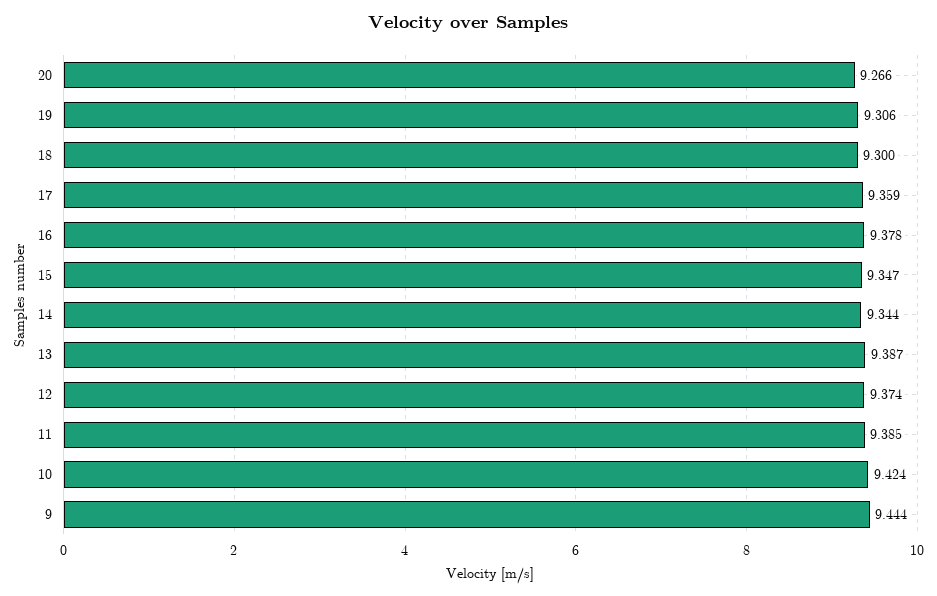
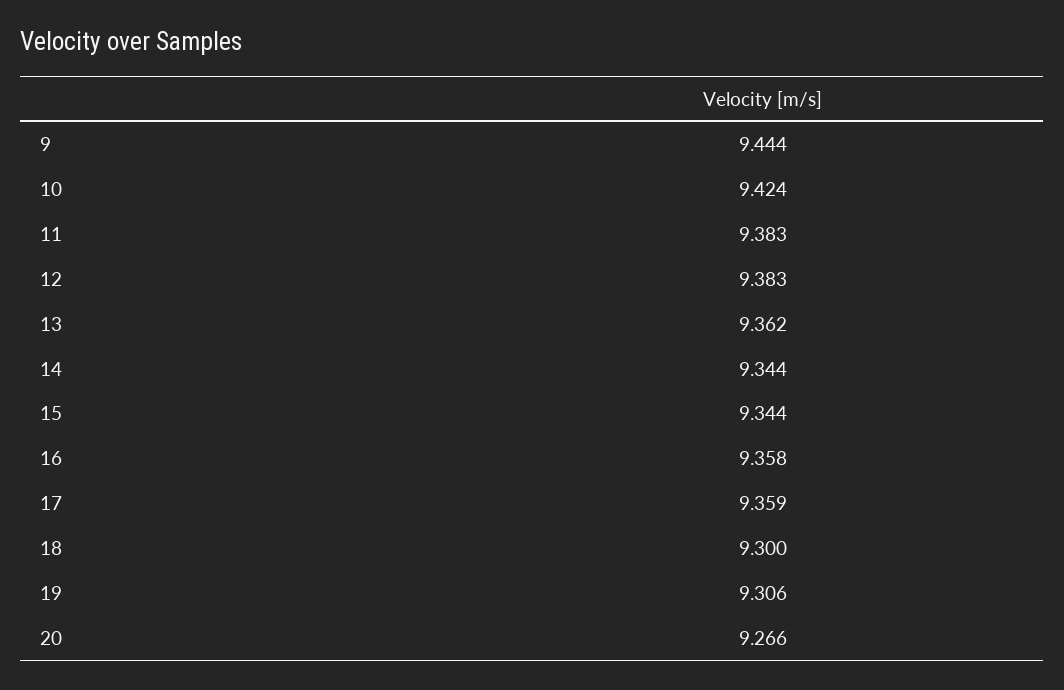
16: 9.378 -> 9.358
15: 9.347 -> 9.344
13: 9.387 -> 9.362
12: 9.374 -> 9.383
11: 9.385 -> 9.383

